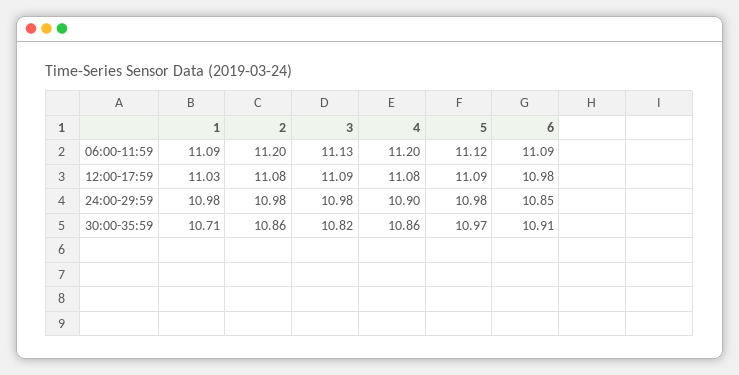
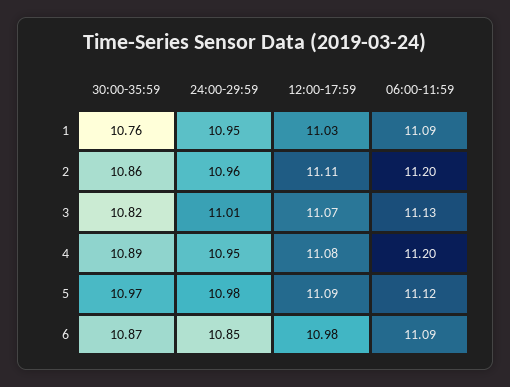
2, 12:00-17:59: 11.08 -> 11.11
3, 12:00-17:59: 11.09 -> 11.07
1, 24:00-29:59: 10.98 -> 10.95
2, 24:00-29:59: 10.98 -> 10.96
3, 24:00-29:59: 10.98 -> 11.01
4, 24:00-29:59: 10.9 -> 10.95
1, 30:00-35:59: 10.71 -> 10.76
4, 30:00-35:59: 10.86 -> 10.89
6, 30:00-35:59: 10.91 -> 10.87

